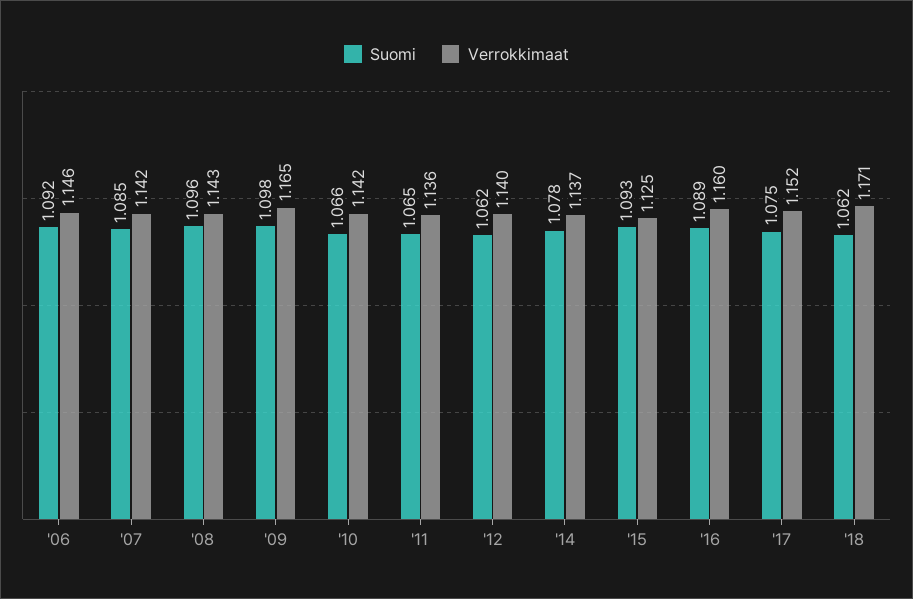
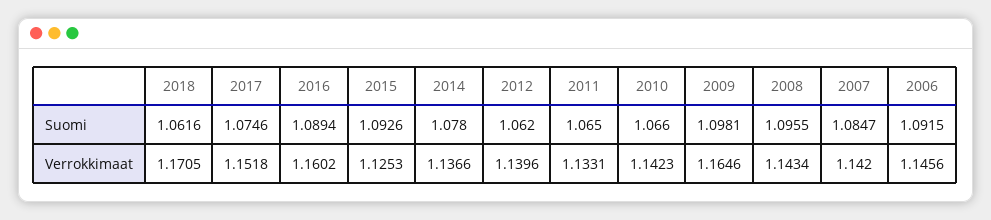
Verrokkimaat, '11: 1.136 -> 1.1331

